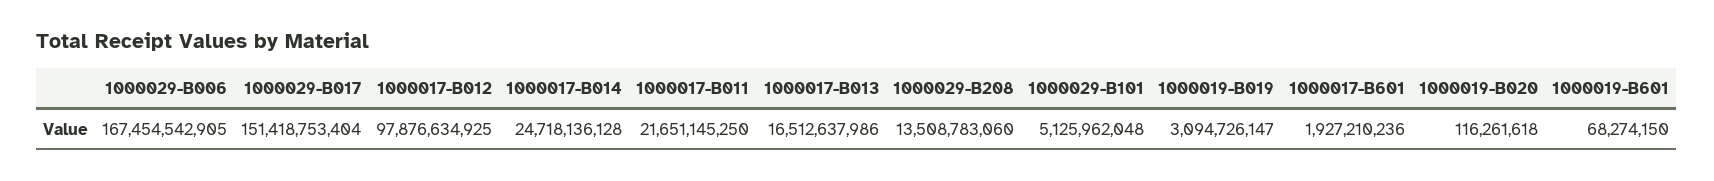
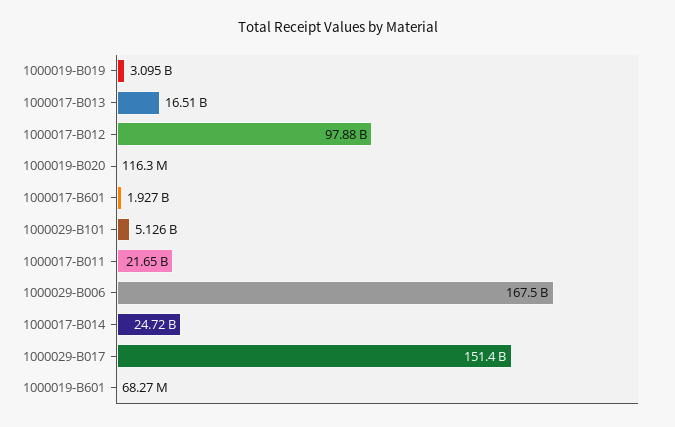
1000029-B208: 13508783060 -> none

